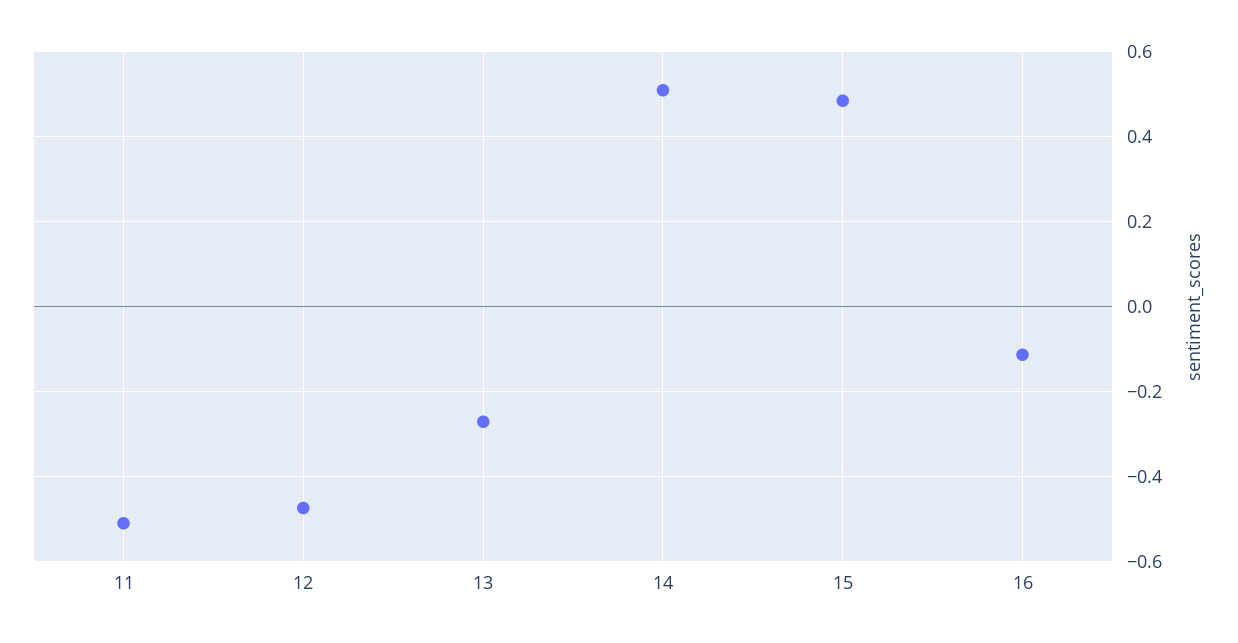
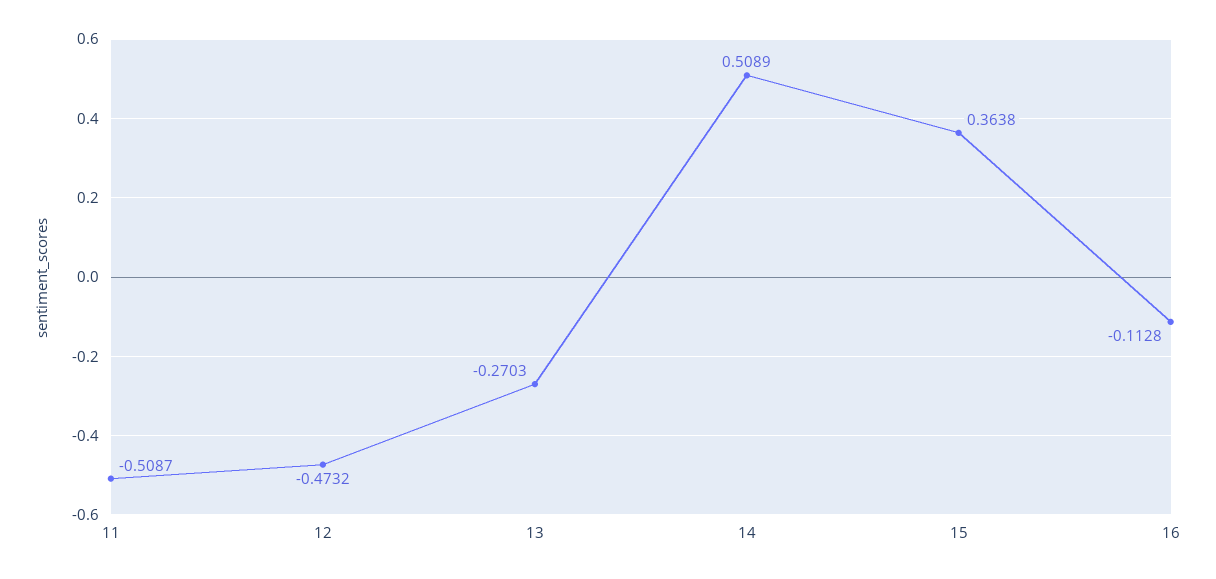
15: 0.48 -> 0.3638

